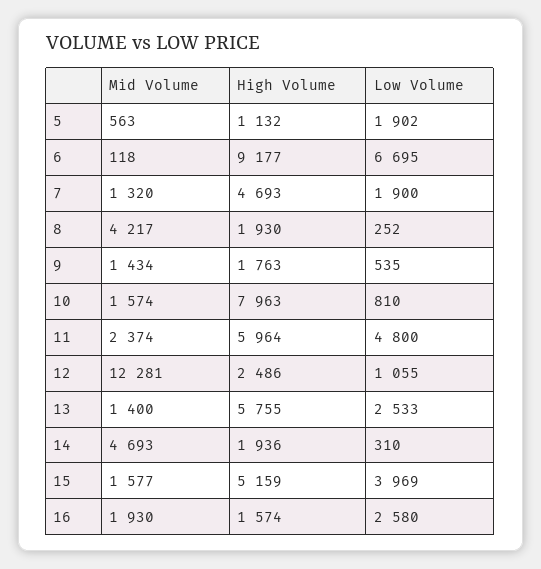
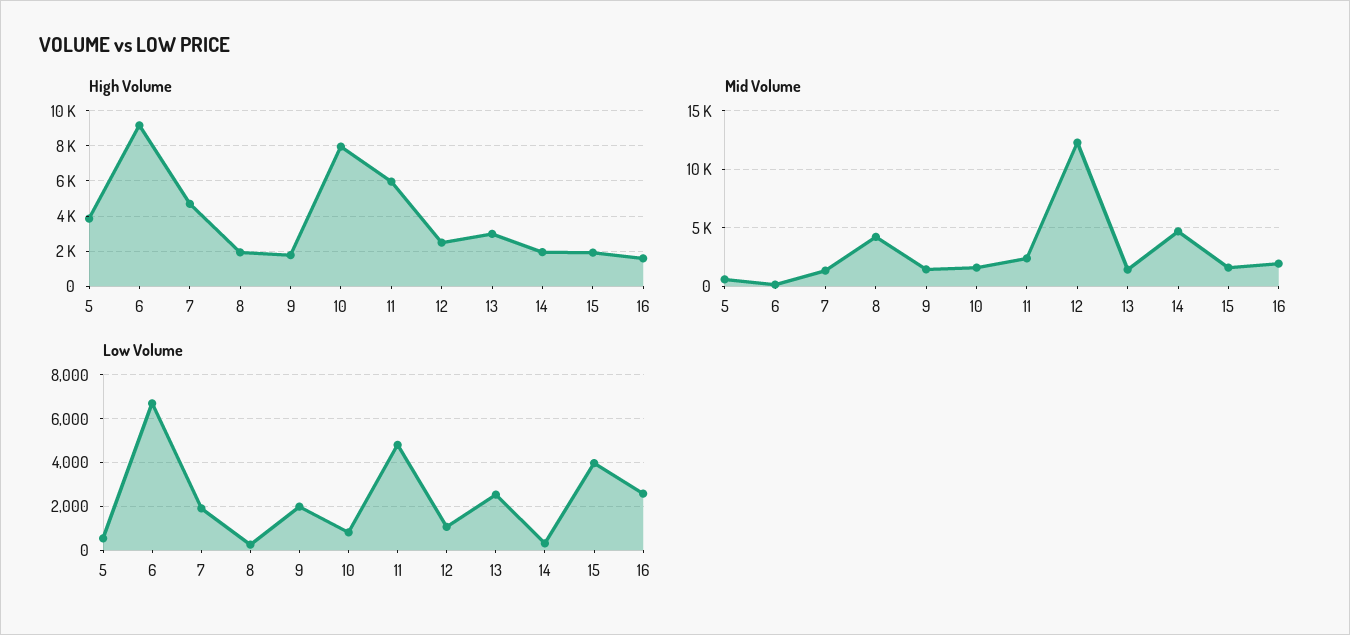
High Volume, 5: 1132 -> 4000
Low Volume, 5: 1902 -> 500
Low Volume, 9: 535 -> 2000
High Volume, 13: 5755 -> 3000
High Volume, 15: 5159 -> 2000

